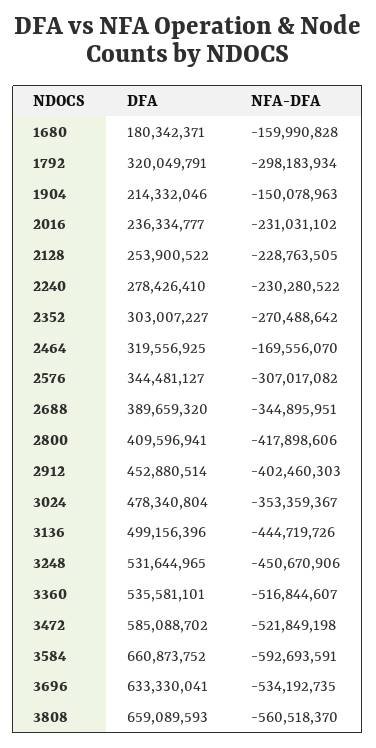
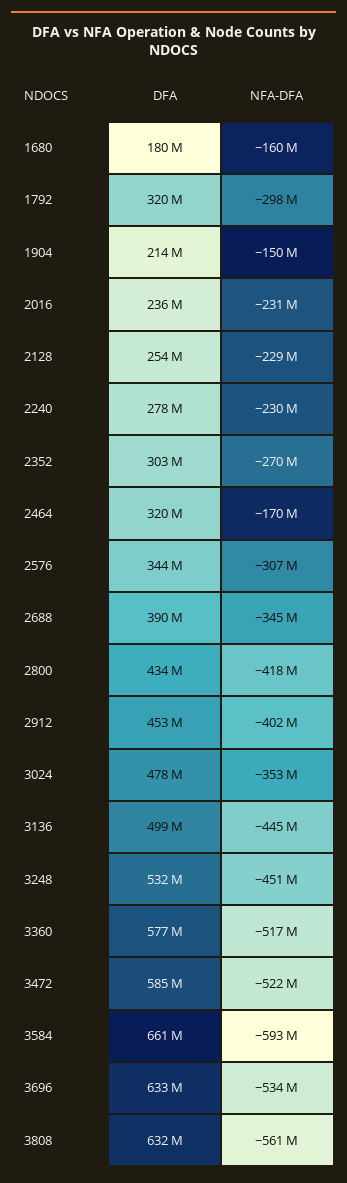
DFA, 2800: 409596941 -> 434000000
DFA, 3360: 535581101 -> 577000000
DFA, 3808: 659089593 -> 632000000

